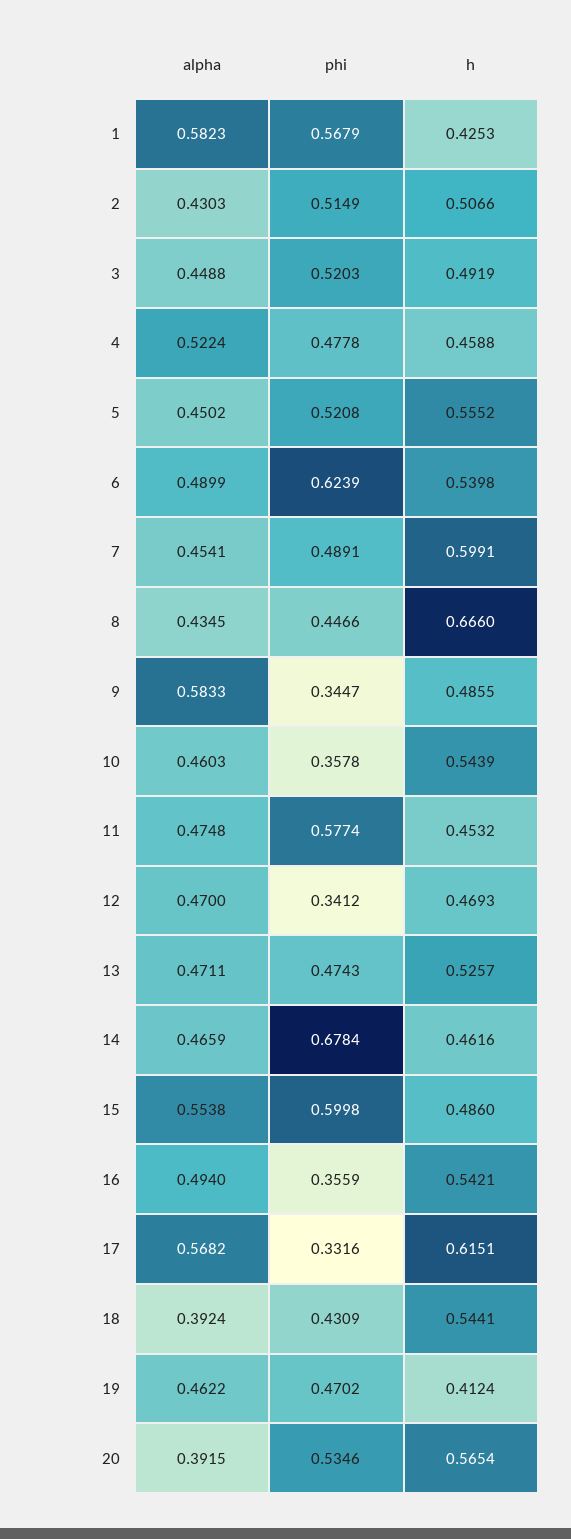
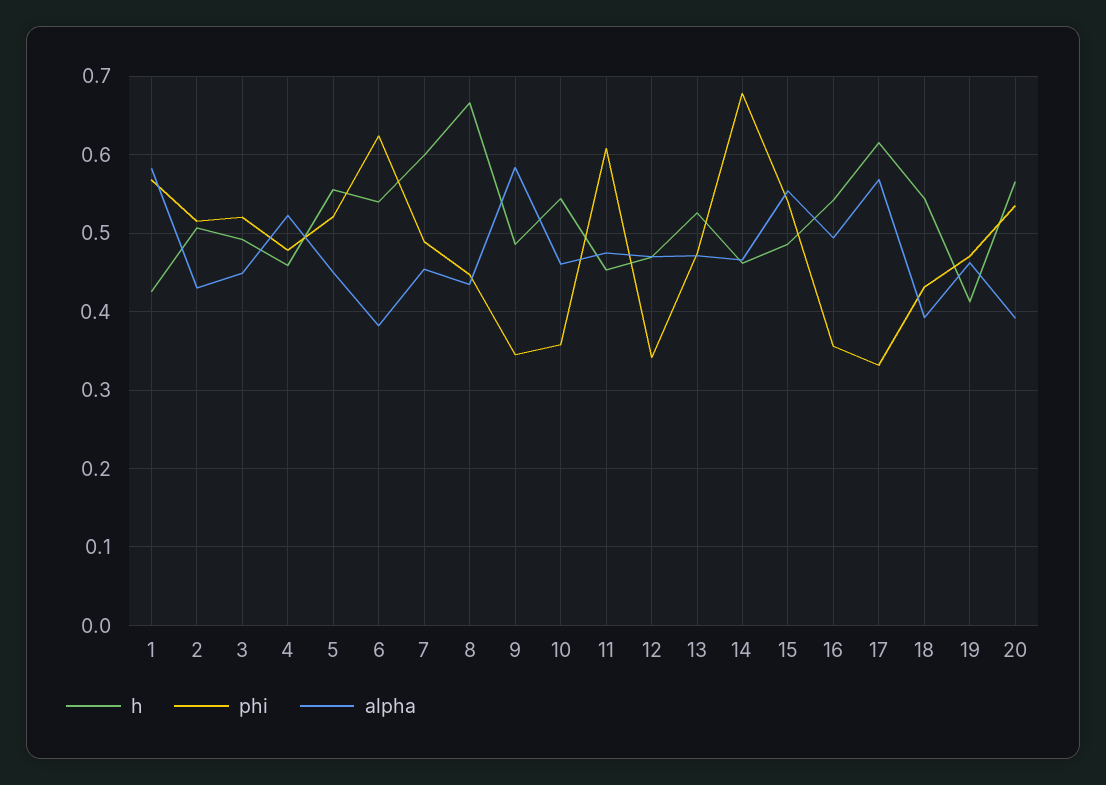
alpha, 6: 0.4899 -> 0.38
phi, 11: 0.5774 -> 0.61
phi, 15: 0.5998 -> 0.54

